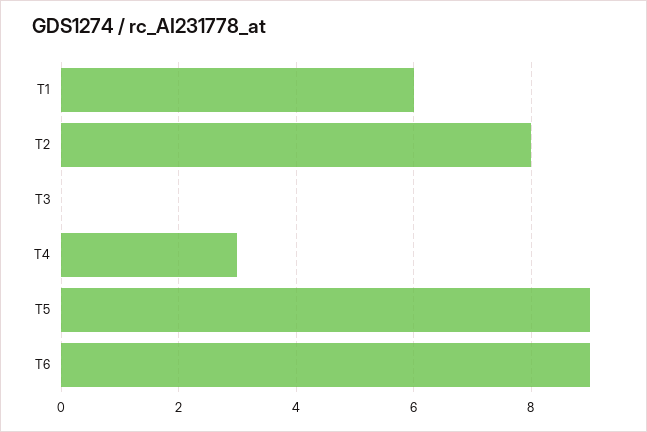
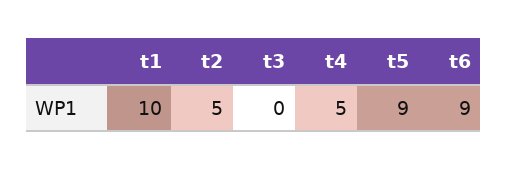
T1: 6 -> 10
T2: 8 -> 5
T4: 3 -> 5

